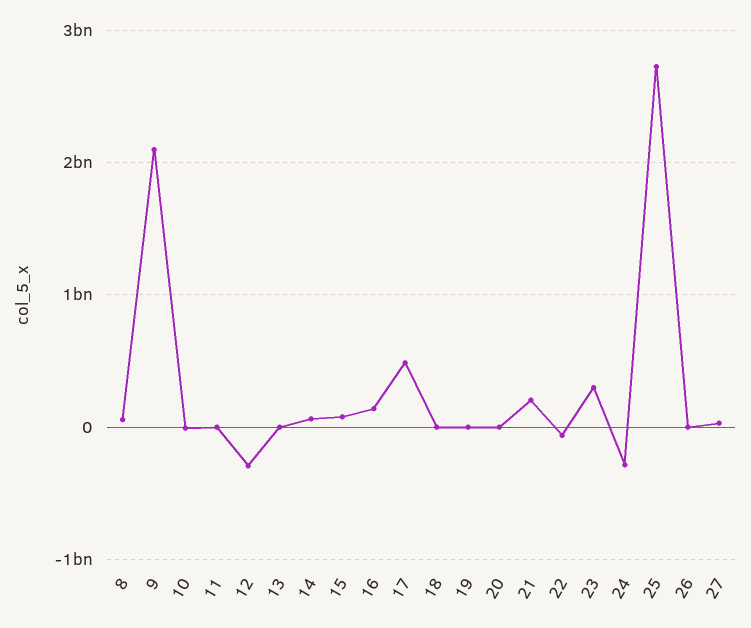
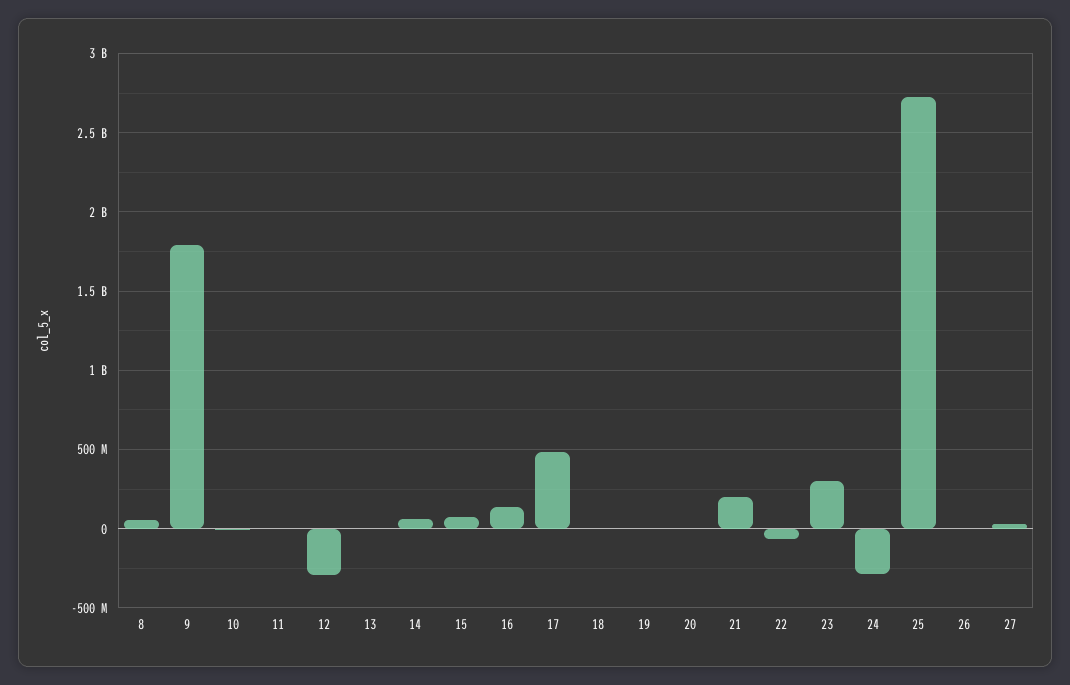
9: 2100000000 -> 1800000000

